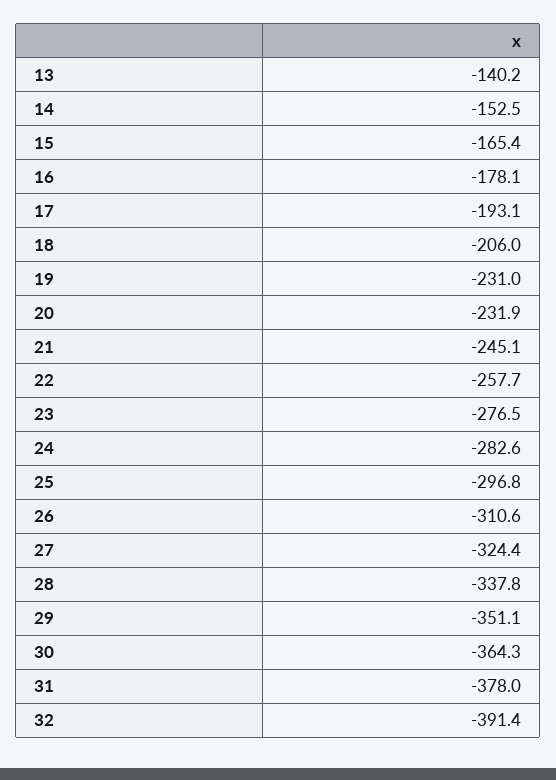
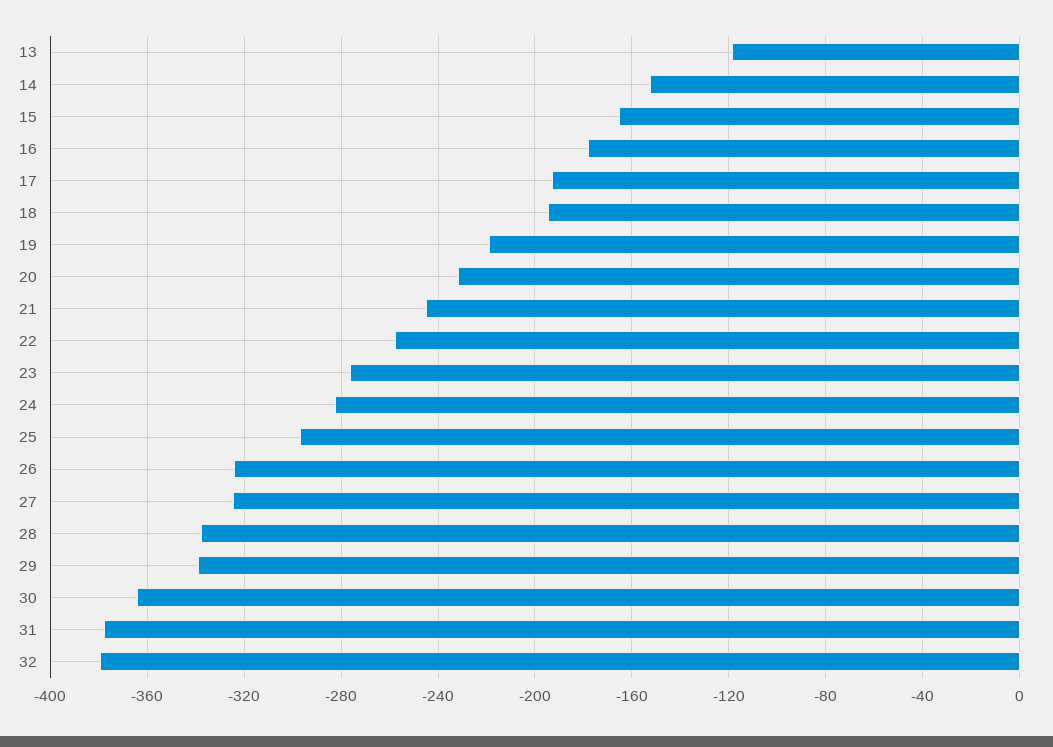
13: -140.2 -> -120
18: -206 -> -195
19: -231 -> -220
26: -310.6 -> -325
29: -351.1 -> -340
32: -391.4 -> -380

